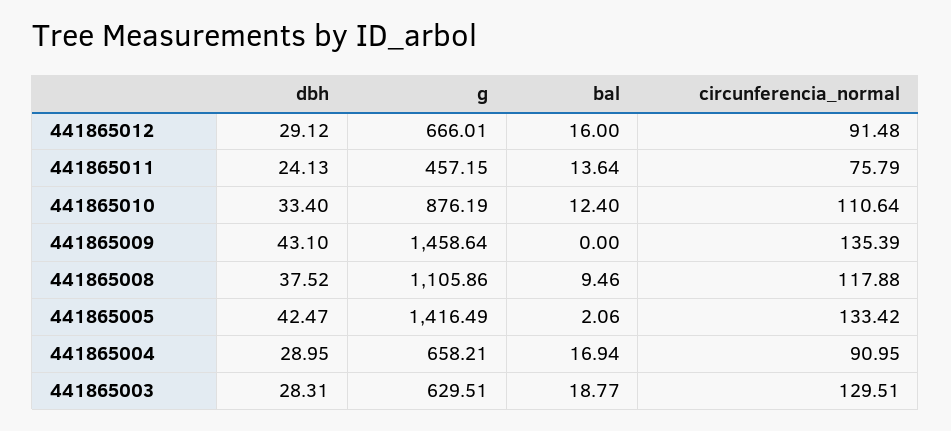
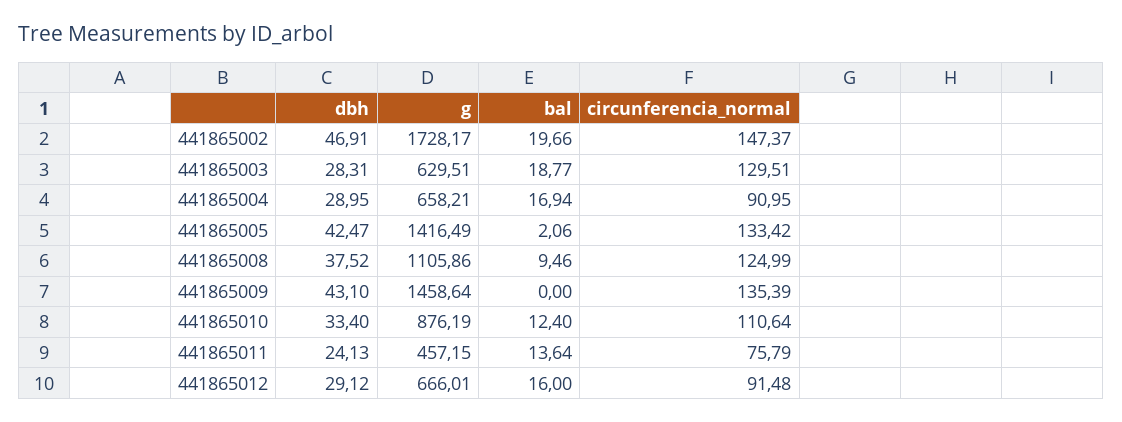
circunferencia_normal, 441865008: 117.88 -> 124.99
dbh, 441865002: none -> 46.91
g, 441865002: none -> 1728.17
bal, 441865002: none -> 19.66
circunferencia_normal, 441865002: none -> 147.37

